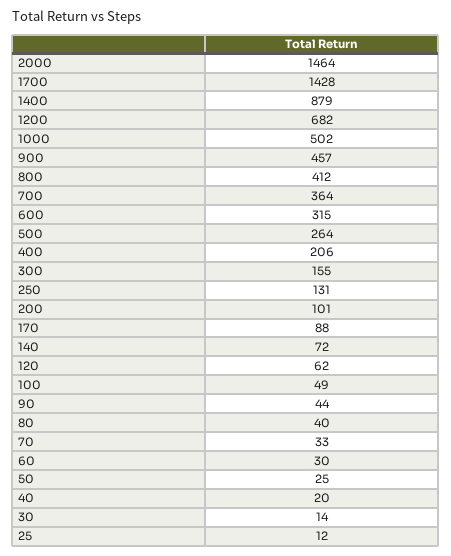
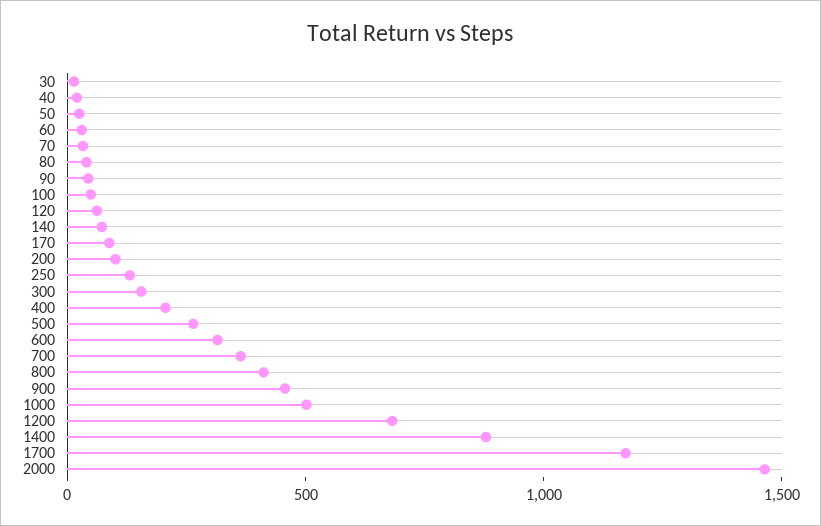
1700: 1428 -> 1200
25: 12 -> none

